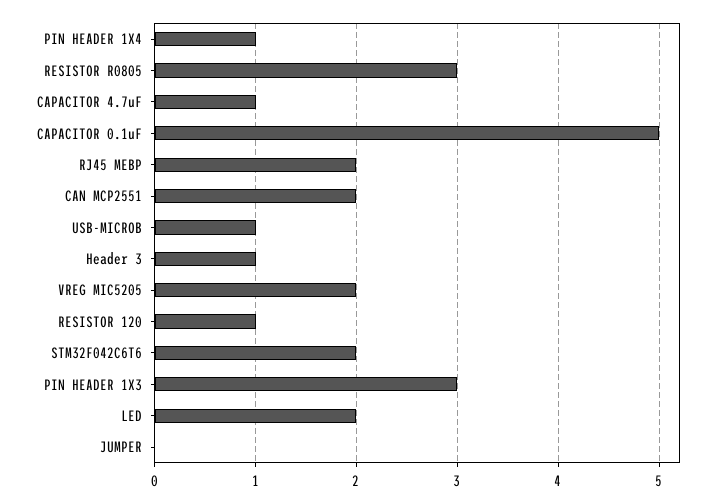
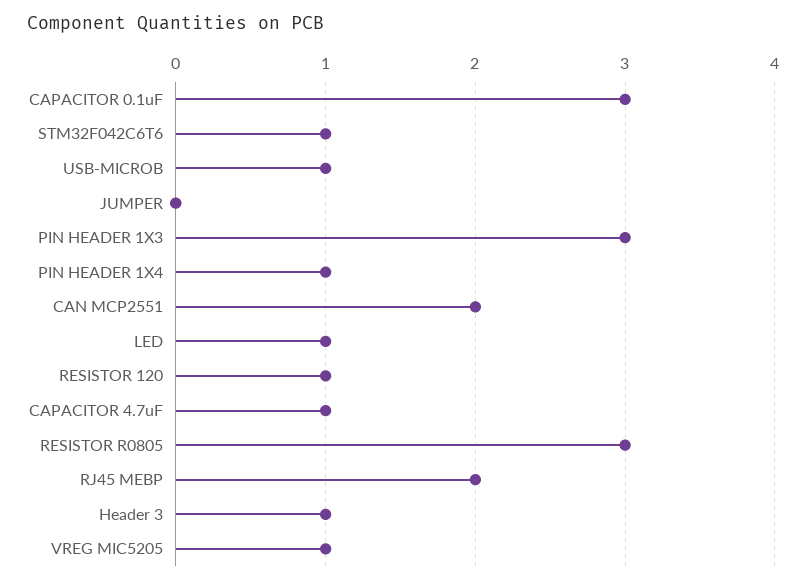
CAPACITOR 0.1uF: 5 -> 3
VREG MIC5205: 2 -> 1
STM32F042C6T6: 2 -> 1
LED: 2 -> 1

